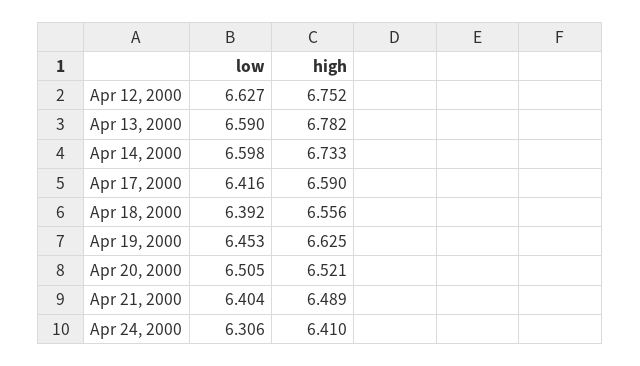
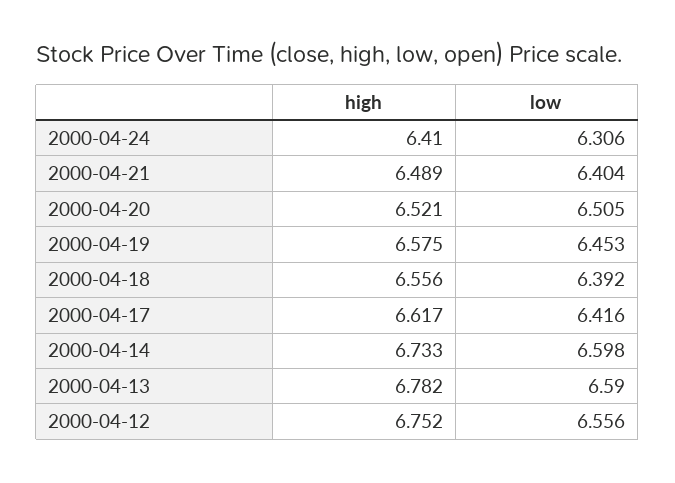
low, Apr 12, 2000: 6.627 -> 6.556
high, Apr 17, 2000: 6.59 -> 6.617
high, Apr 19, 2000: 6.625 -> 6.575

